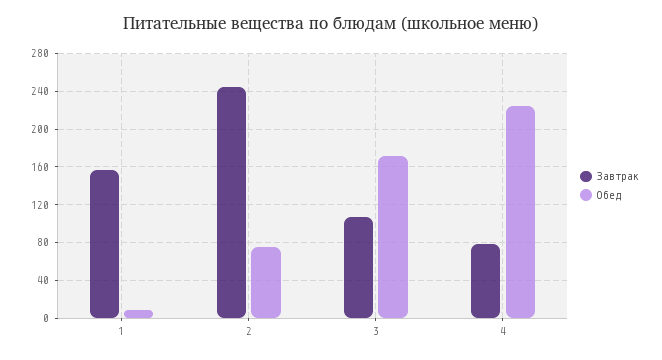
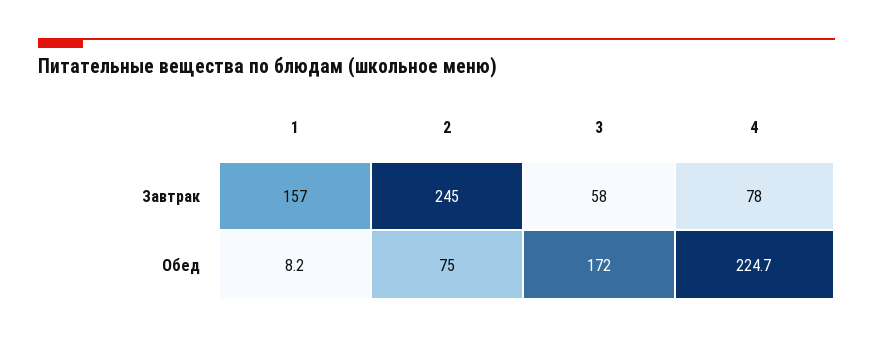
Завтрак, 3: 110 -> 58

